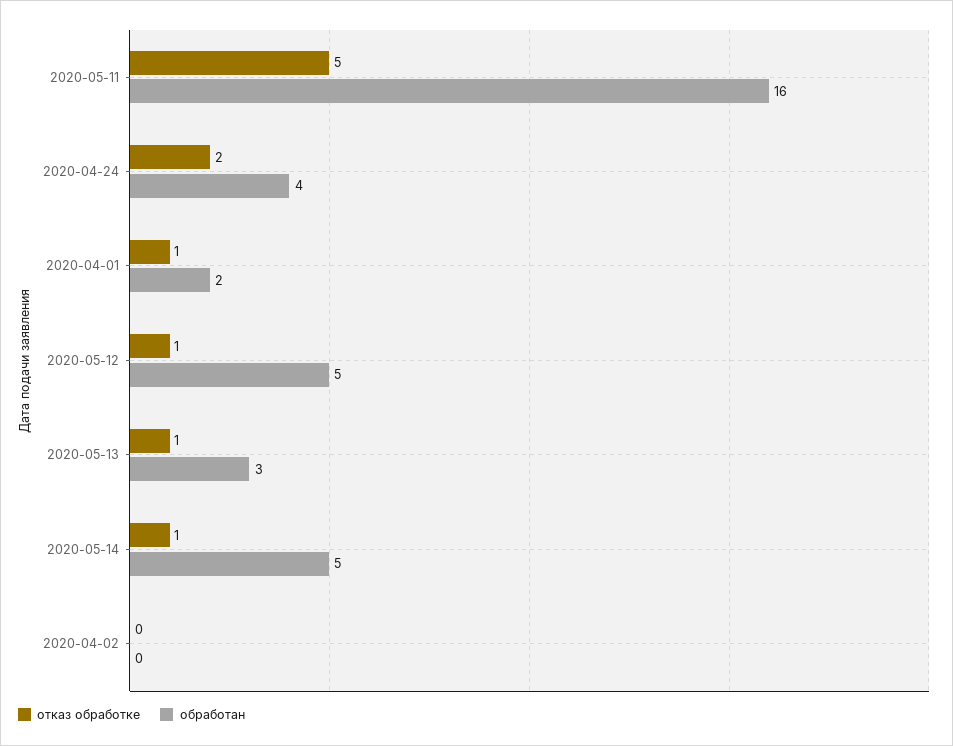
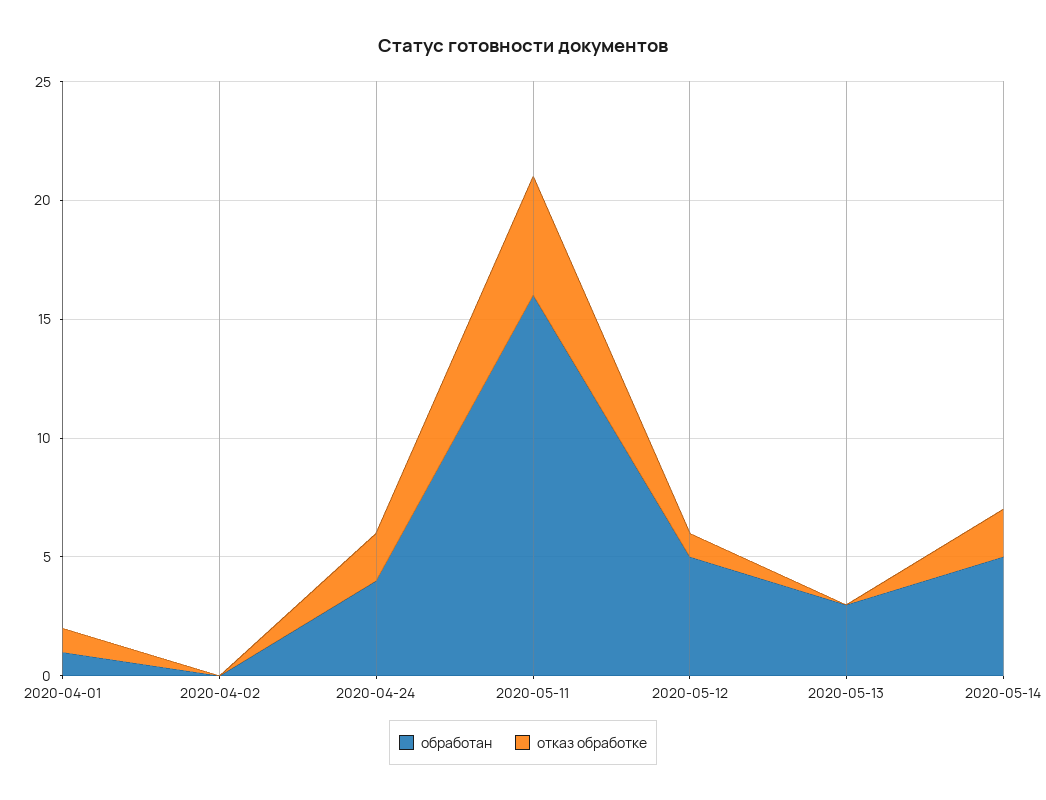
обработан, 2020-04-01: 2 -> 1
отказ обработке, 2020-05-13: 1 -> 0
отказ обработке, 2020-05-14: 1 -> 2

